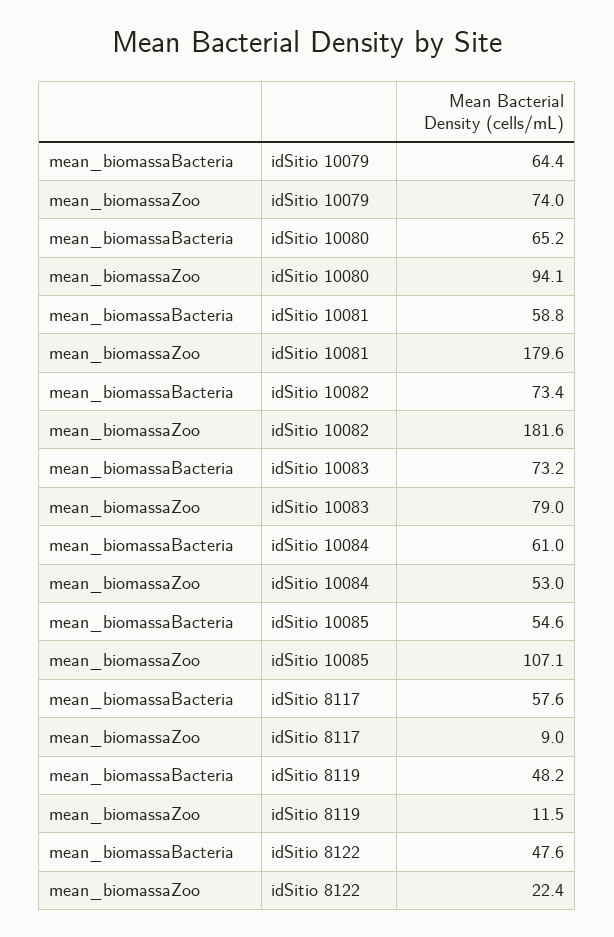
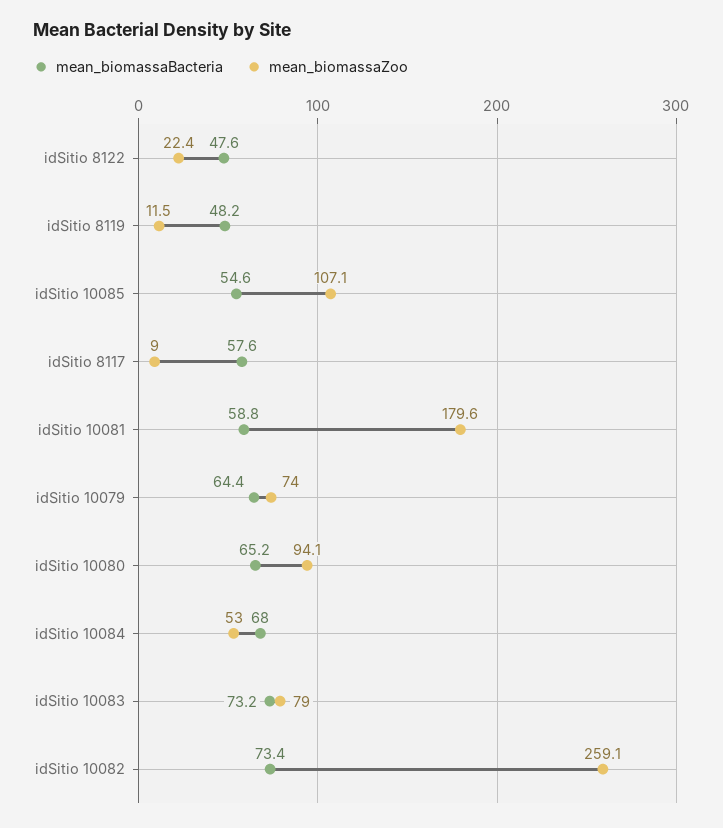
mean_biomassaZoo, idSitio 10082: 181.6 -> 259.1
mean_biomassaBacteria, idSitio 10084: 61 -> 68

